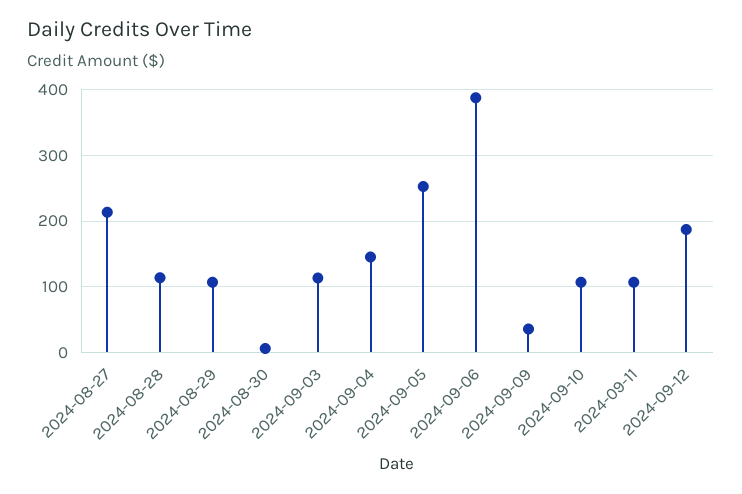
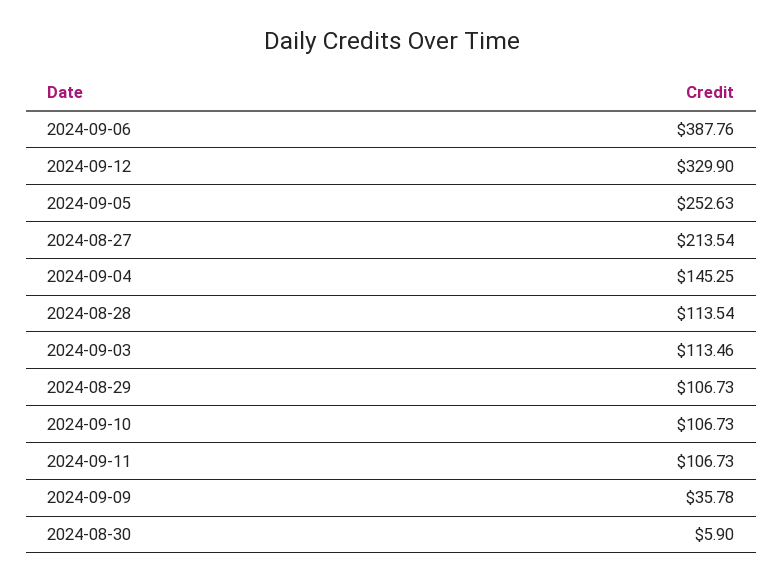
2024-09-12: 190 -> 329.9

